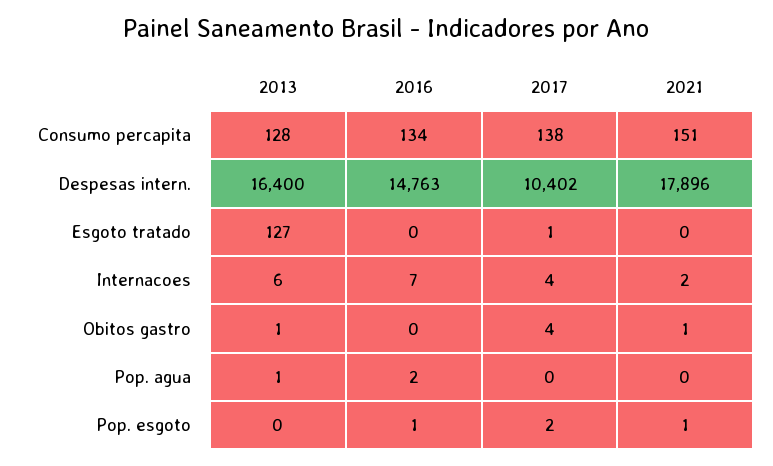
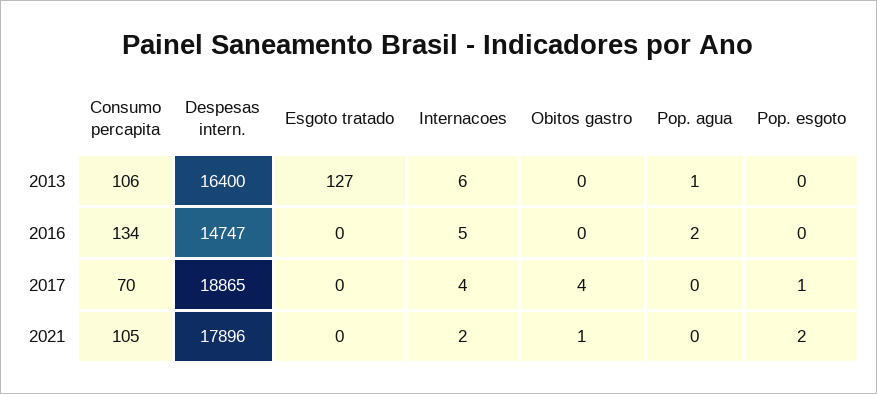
2013, Consumo percapita: 128 -> 106
2017, Consumo percapita: 138 -> 70
2021, Consumo percapita: 151 -> 105
2016, Despesas intern.: 14763 -> 14747
2017, Despesas intern.: 10402 -> 18865
2017, Esgoto tratado: 1 -> 0
2016, Internacoes: 7 -> 5
2013, Obitos gastro: 1 -> 0
2016, Pop. esgoto: 1 -> 0
2017, Pop. esgoto: 2 -> 1
2021, Pop. esgoto: 1 -> 2

